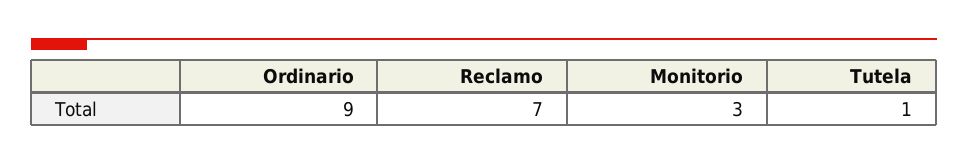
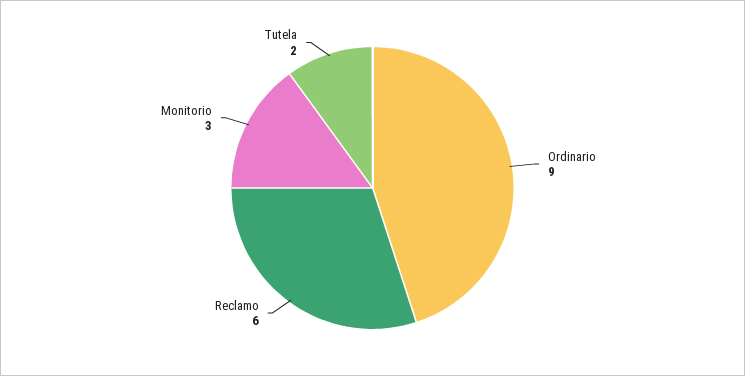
Reclamo: 7 -> 6
Tutela: 1 -> 2

